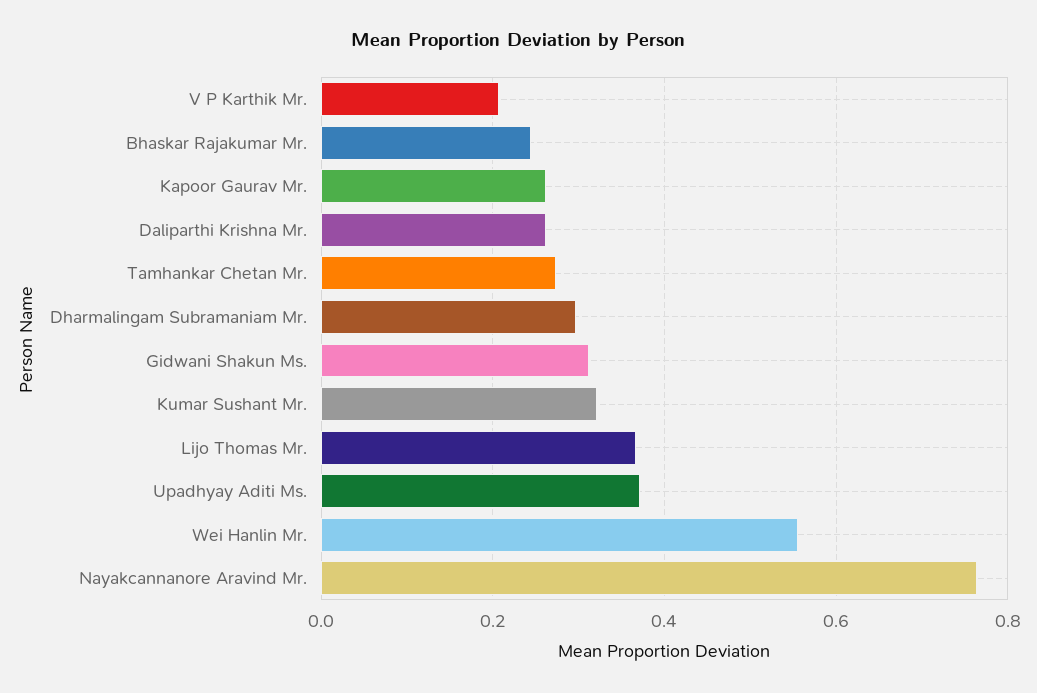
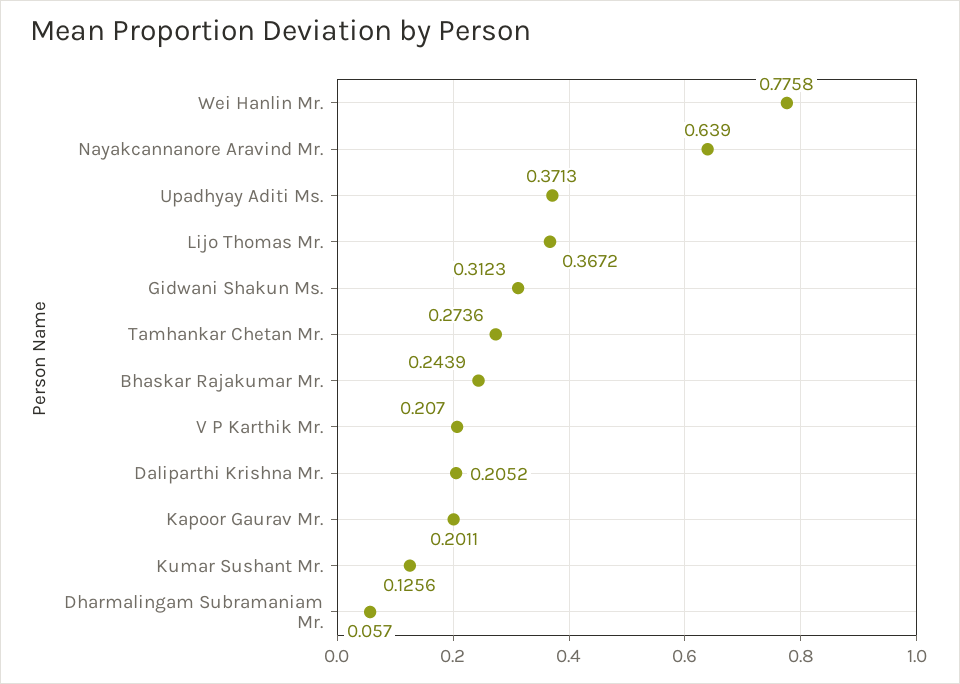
Kapoor Gaurav Mr.: 0.26 -> 0.2011
Daliparthi Krishna Mr.: 0.26 -> 0.2052
Dharmalingam Subramaniam Mr.: 0.3 -> 0.057
Kumar Sushant Mr.: 0.32 -> 0.1256
Wei Hanlin Mr.: 0.56 -> 0.7758
Nayakcannanore Aravind Mr.: 0.76 -> 0.639

